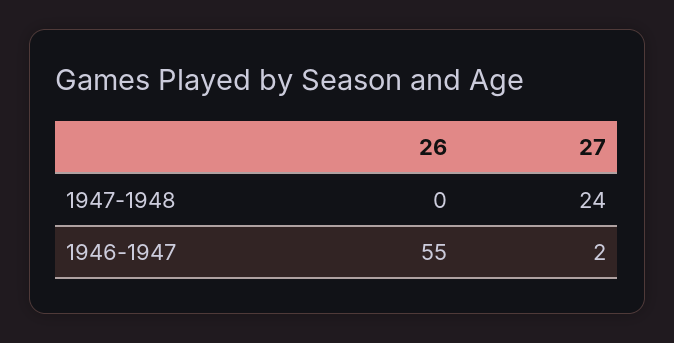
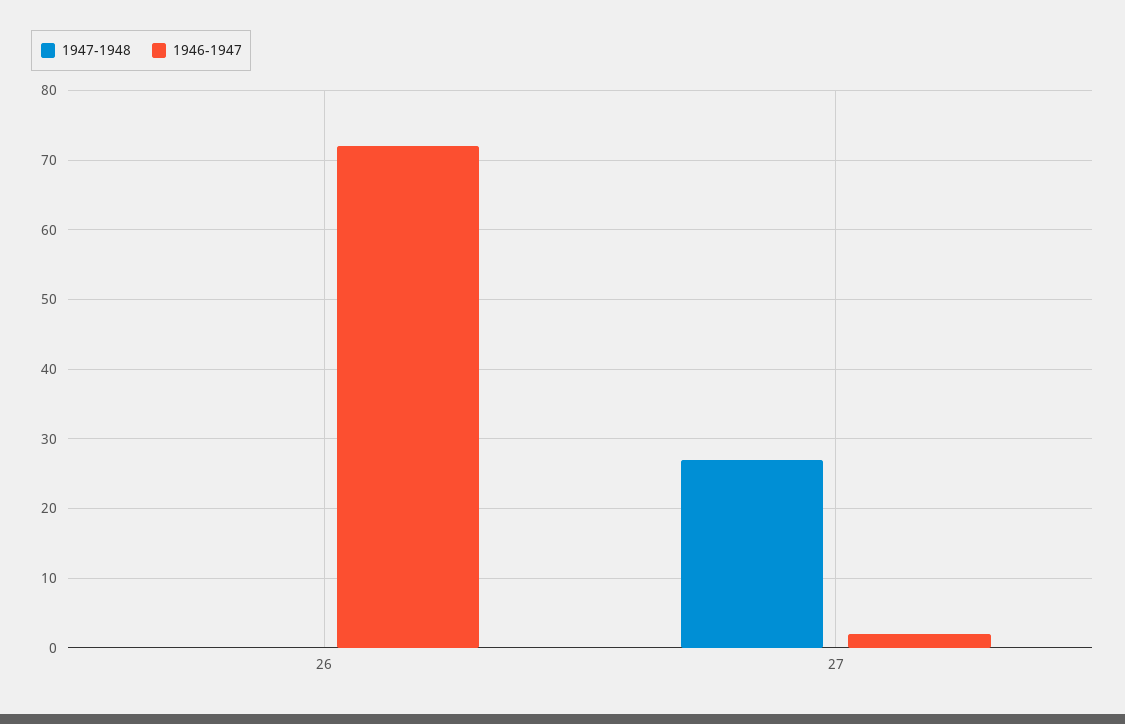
1947-1948, 27: 24 -> 27
1946-1947, 26: 55 -> 72

